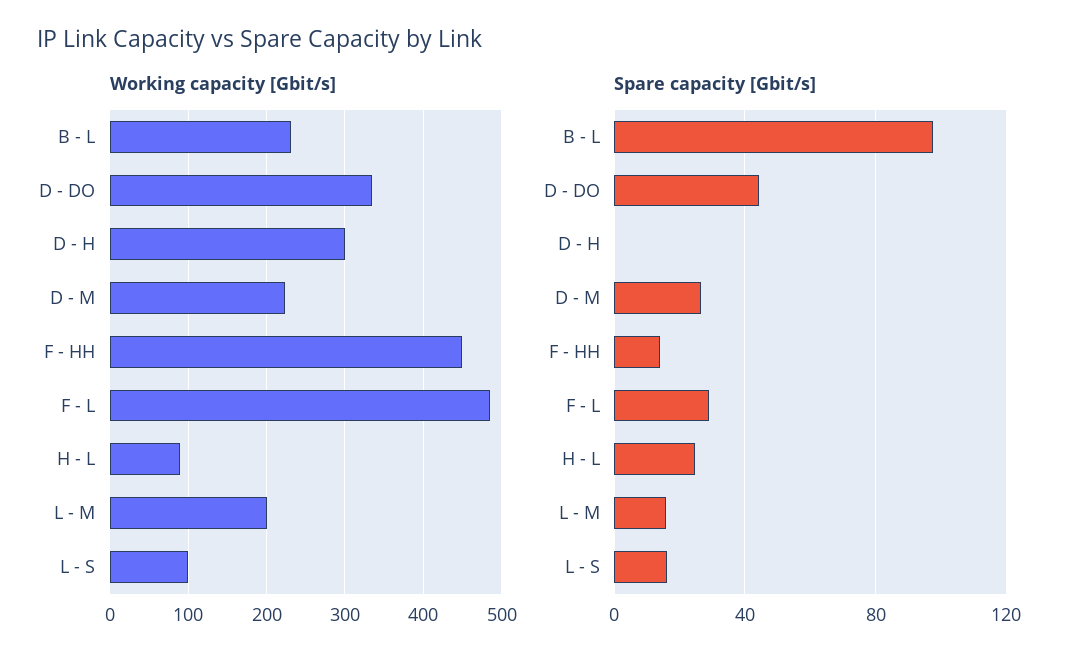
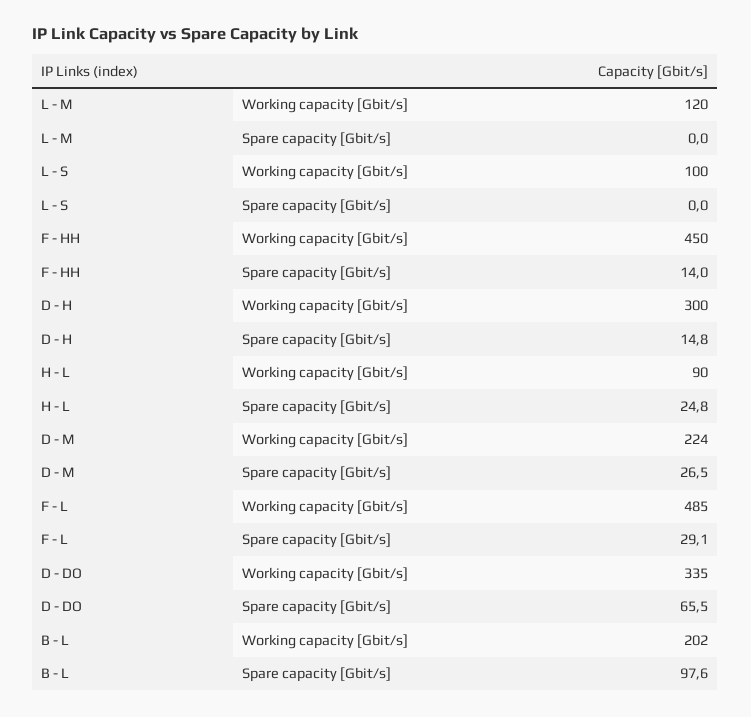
Working capacity [Gbit/s], B - L: 230 -> 202
Working capacity [Gbit/s], L - M: 200 -> 120
Spare capacity [Gbit/s], D - DO: 45 -> 65.5
Spare capacity [Gbit/s], D - H: 0 -> 14.8
Spare capacity [Gbit/s], L - M: 15 -> 0
Spare capacity [Gbit/s], L - S: 15 -> 0

